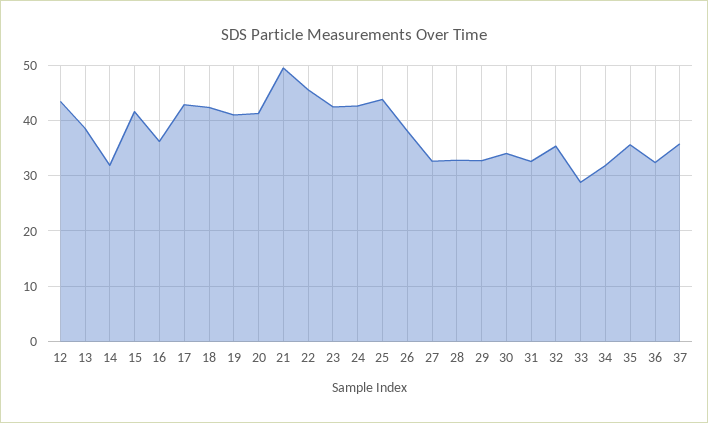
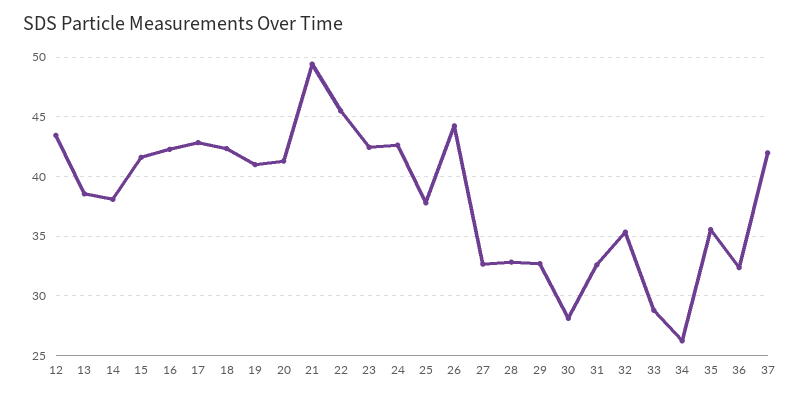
14: 32 -> 38
16: 36 -> 42
25: 44 -> 38
26: 38 -> 44
30: 34 -> 28
34: 32 -> 26
37: 36 -> 42

